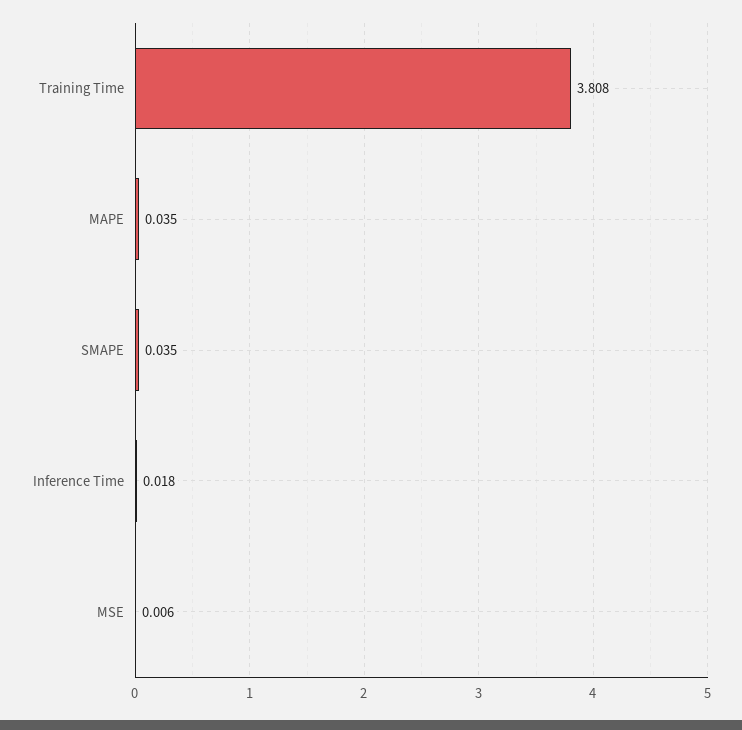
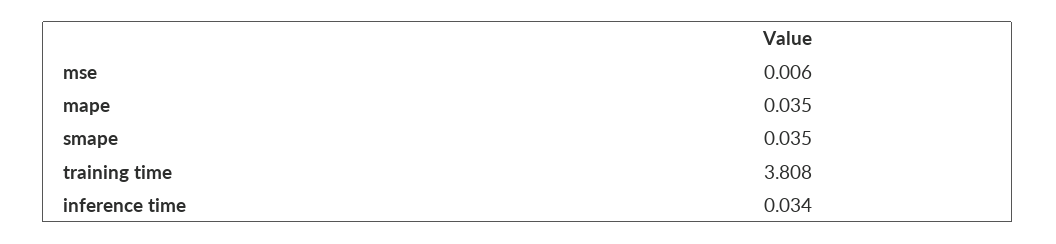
Inference Time: 0.018 -> 0.034

